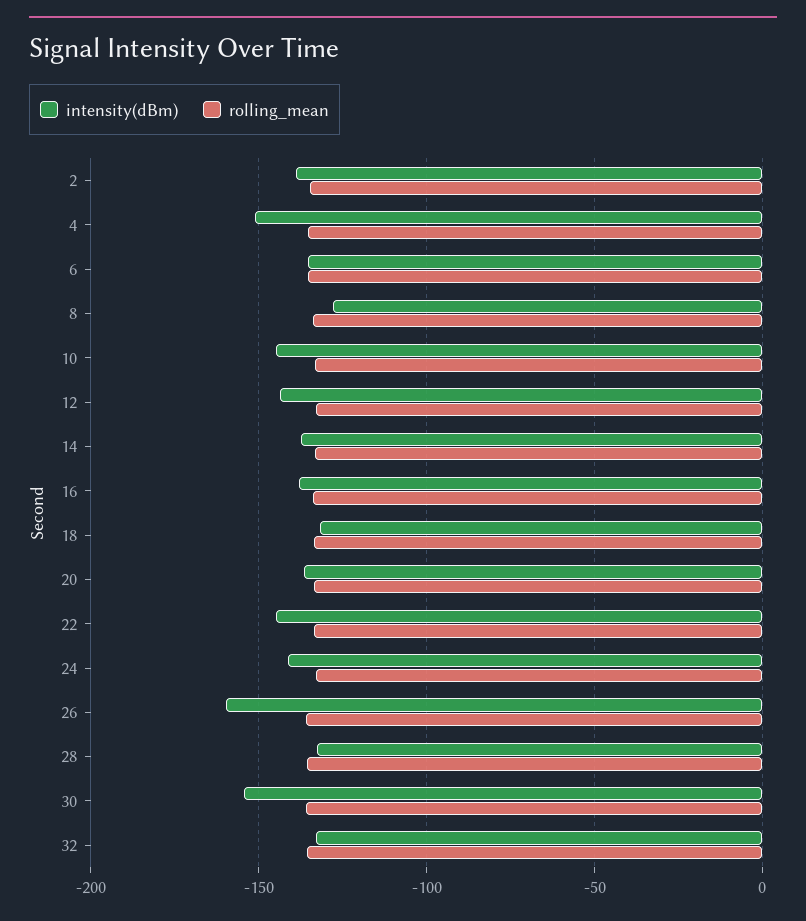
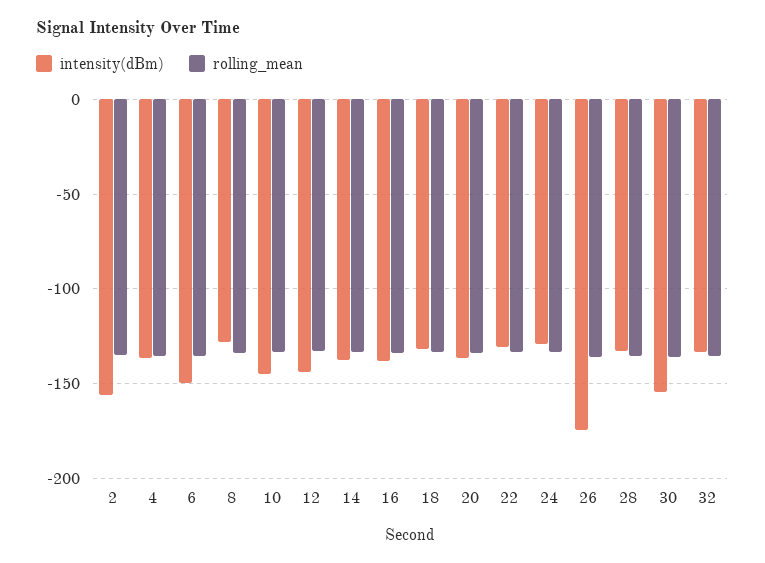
intensity(dBm), 2: -140 -> -155
intensity(dBm), 4: -150 -> -135
intensity(dBm), 6: -135 -> -150
intensity(dBm), 22: -145 -> -130
intensity(dBm), 24: -140 -> -130
intensity(dBm), 26: -160 -> -175

